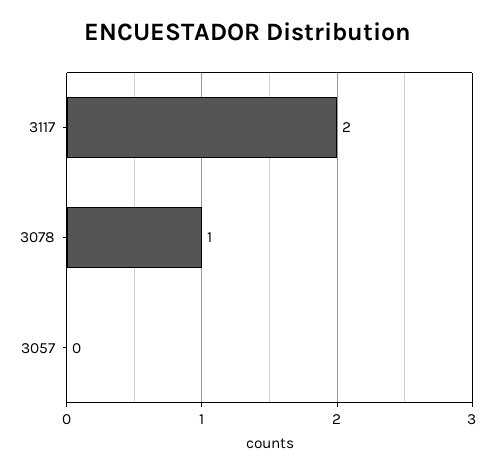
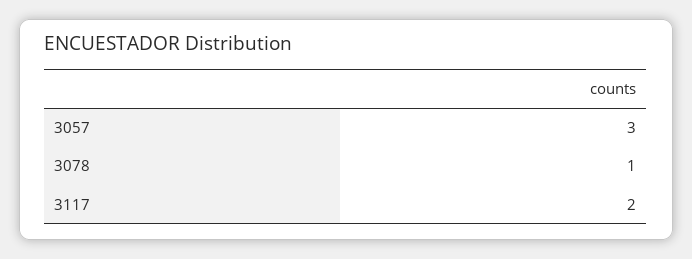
3057: 0 -> 3

